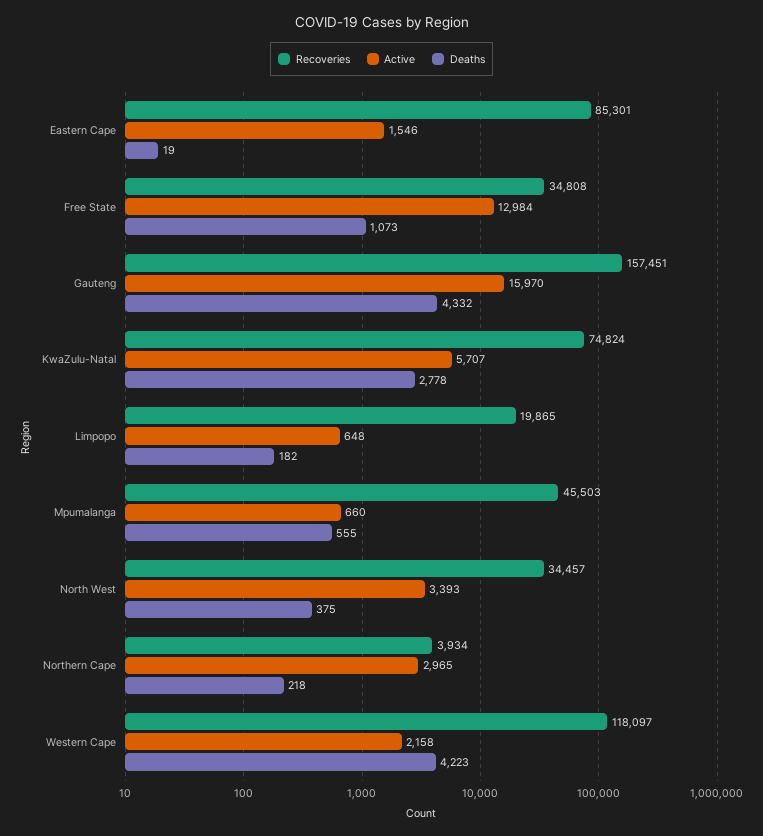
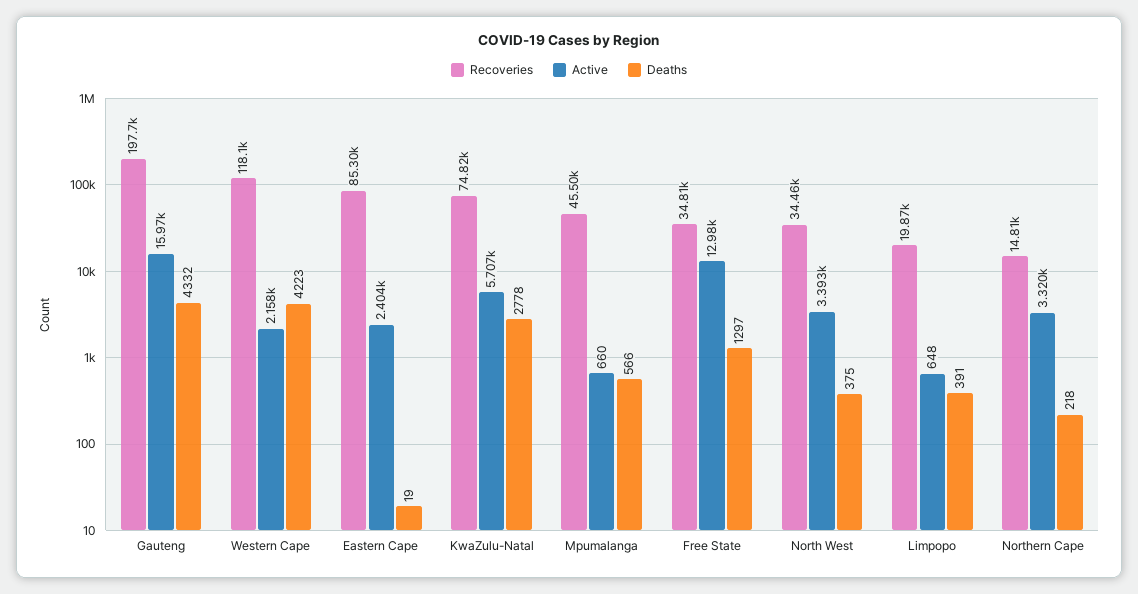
Active, Eastern Cape: 1546 -> 2404
Deaths, Free State: 1073 -> 1297
Recoveries, Gauteng: 157451 -> 197700
Deaths, Limpopo: 182 -> 391
Deaths, Mpumalanga: 555 -> 566
Recoveries, Northern Cape: 3934 -> 14810
Active, Northern Cape: 2965 -> 3320

